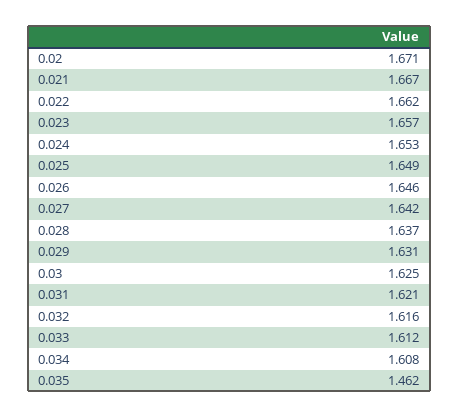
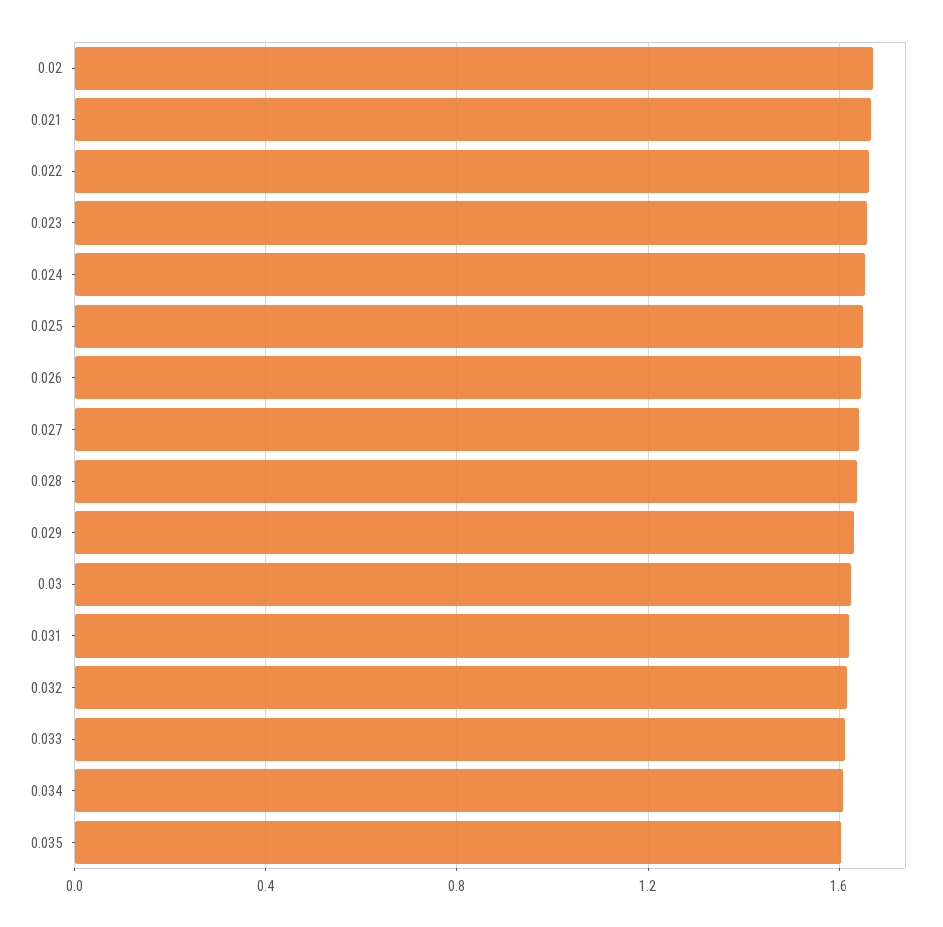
0.035: 1.462 -> 1.6

